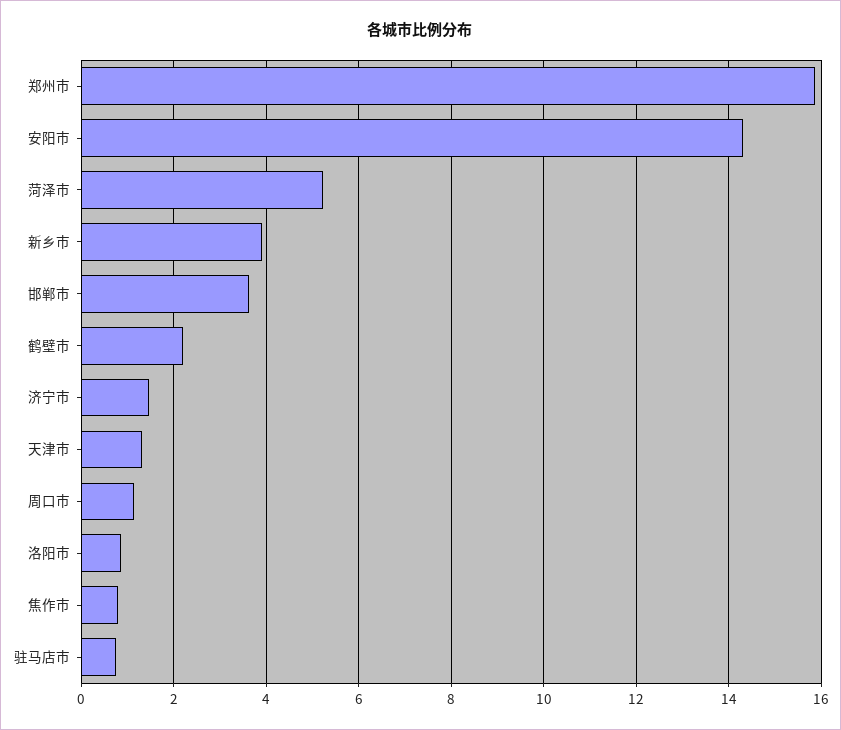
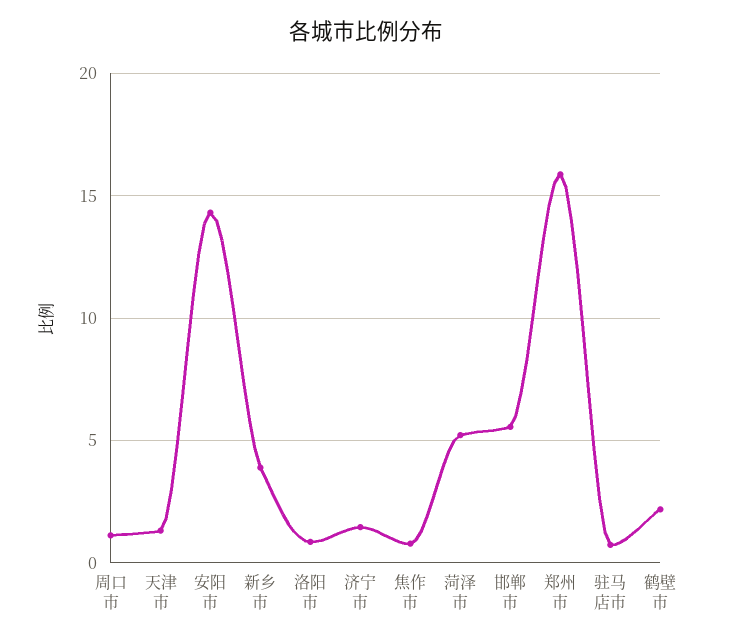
邯郸市: 3.6 -> 5.5

